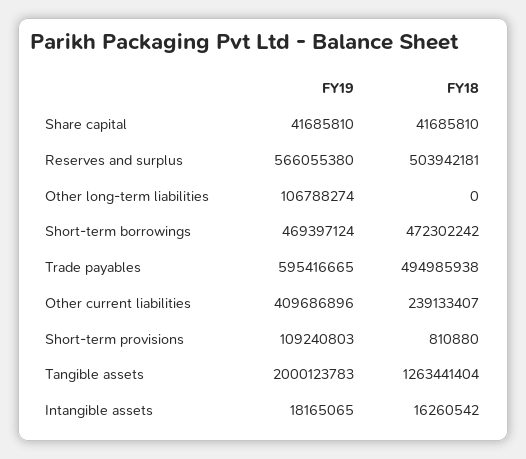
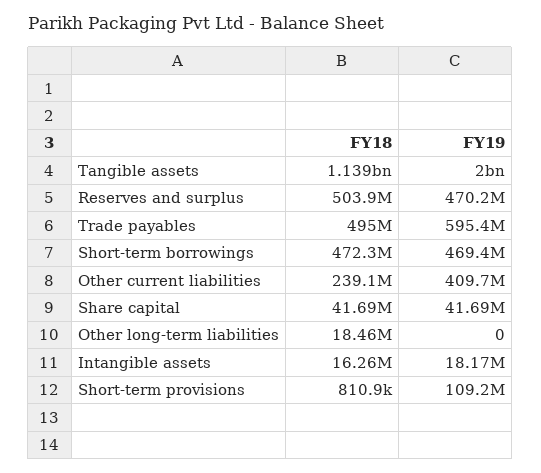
FY19, Reserves and surplus: 566055380 -> 470200000
FY19, Other long-term liabilities: 106788274 -> 0
FY18, Other long-term liabilities: 0 -> 18460000
FY18, Tangible assets: 1263441404 -> 1139000000

